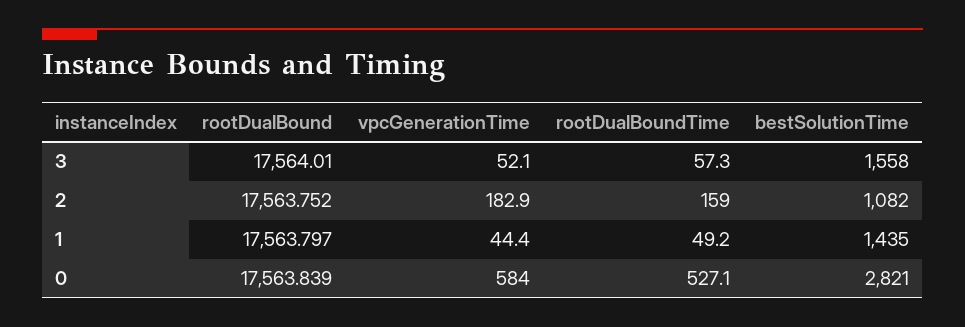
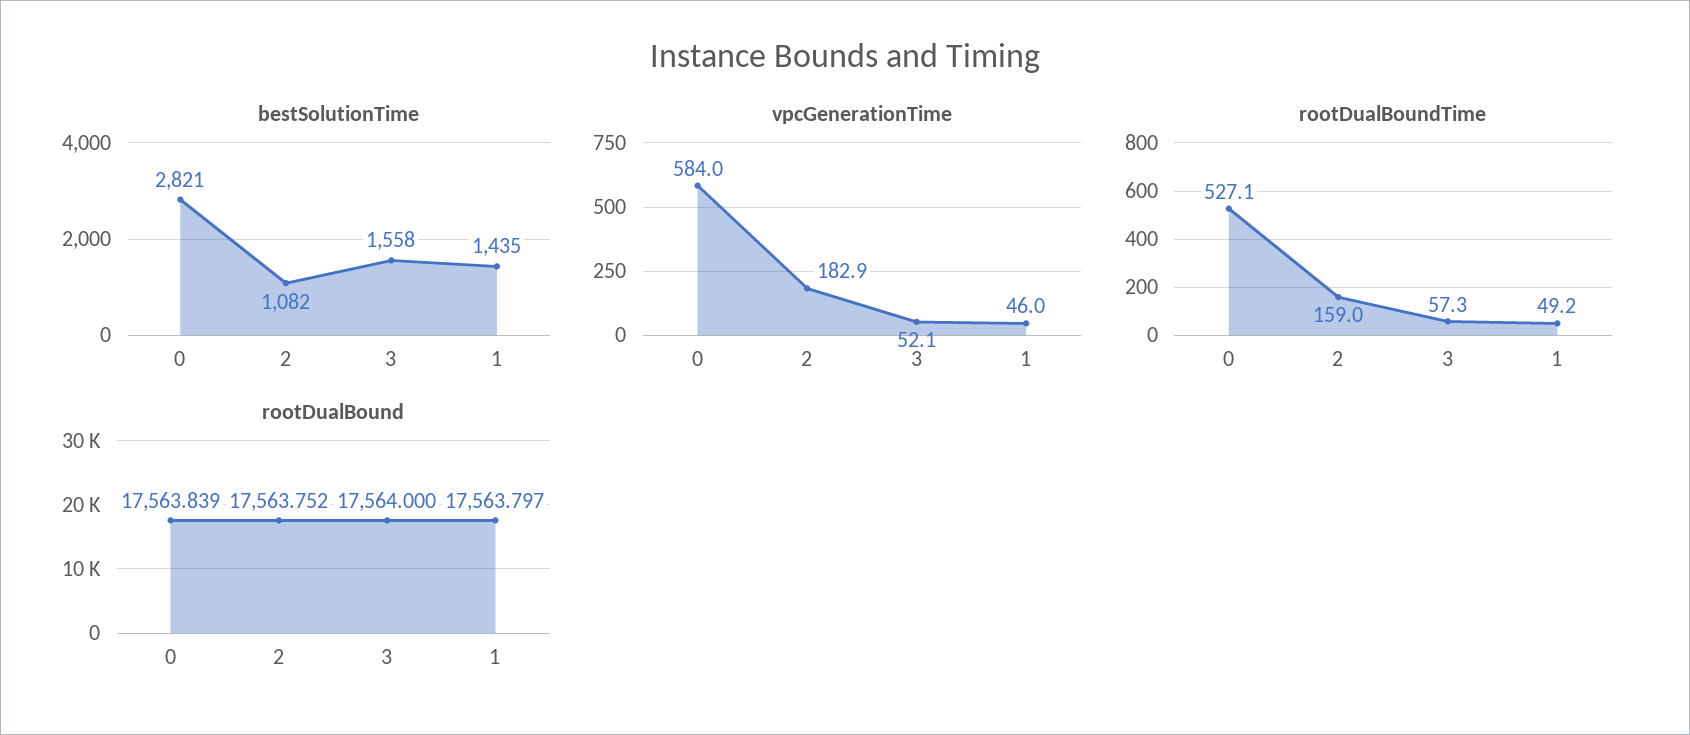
rootDualBound, 3: 17564.01 -> 17564
vpcGenerationTime, 1: 44.4 -> 46

